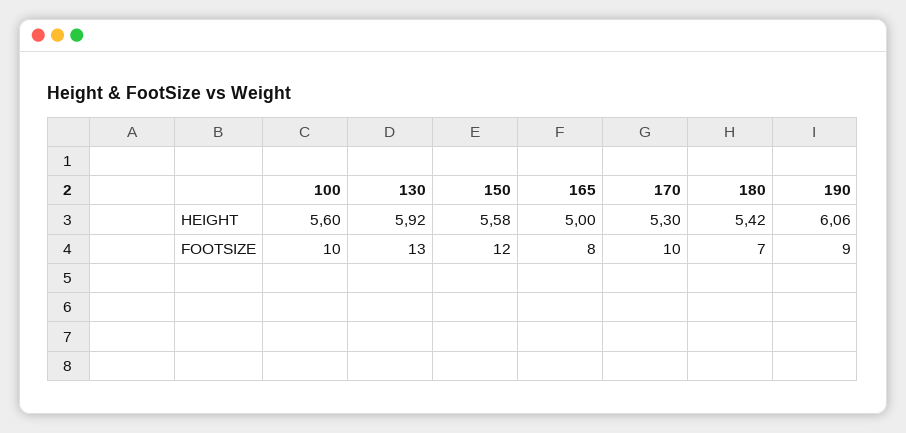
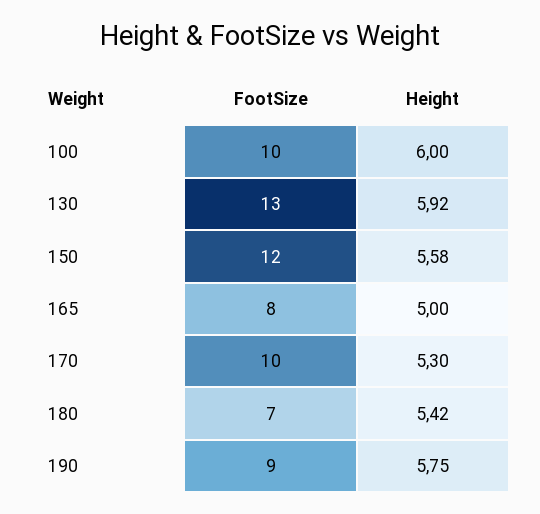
100, HEIGHT: 5.6 -> 6
190, HEIGHT: 6.06 -> 5.75

